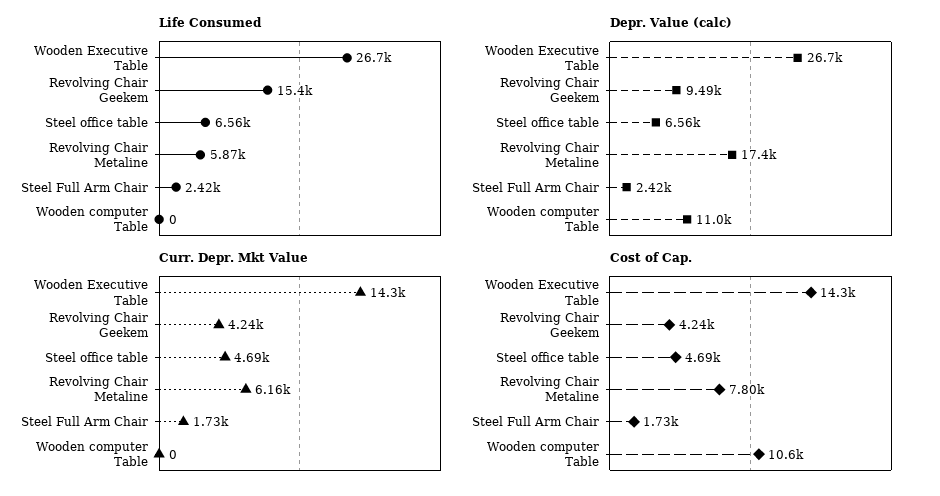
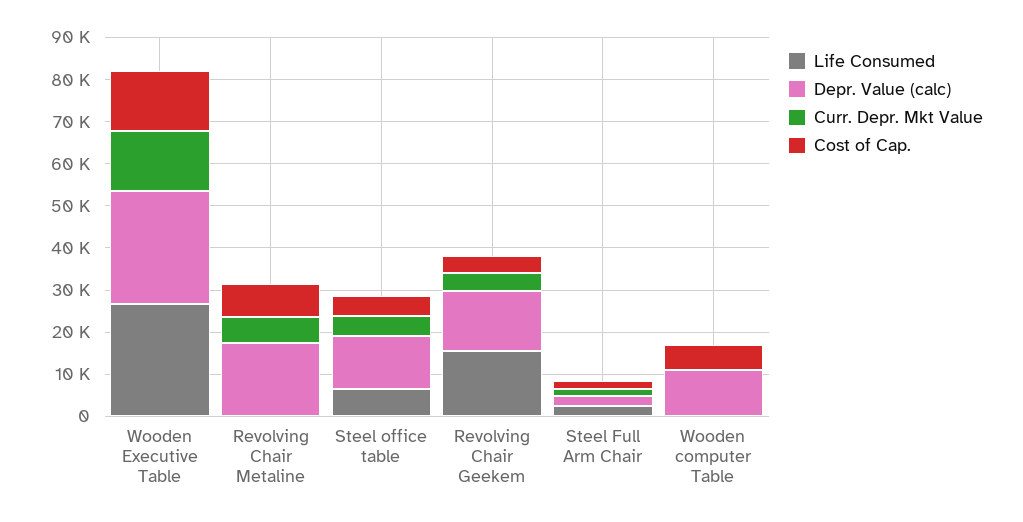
Life Consumed, Revolving Chair Metaline: 5870 -> 0
Depr. Value (calc), Revolving Chair Geekem: 9490 -> 14000
Depr. Value (calc), Steel office table: 6560 -> 12000
Cost of Cap., Wooden computer Table: 10600 -> 6000

